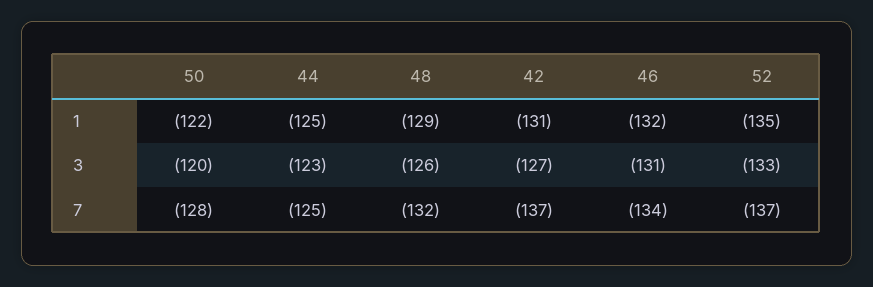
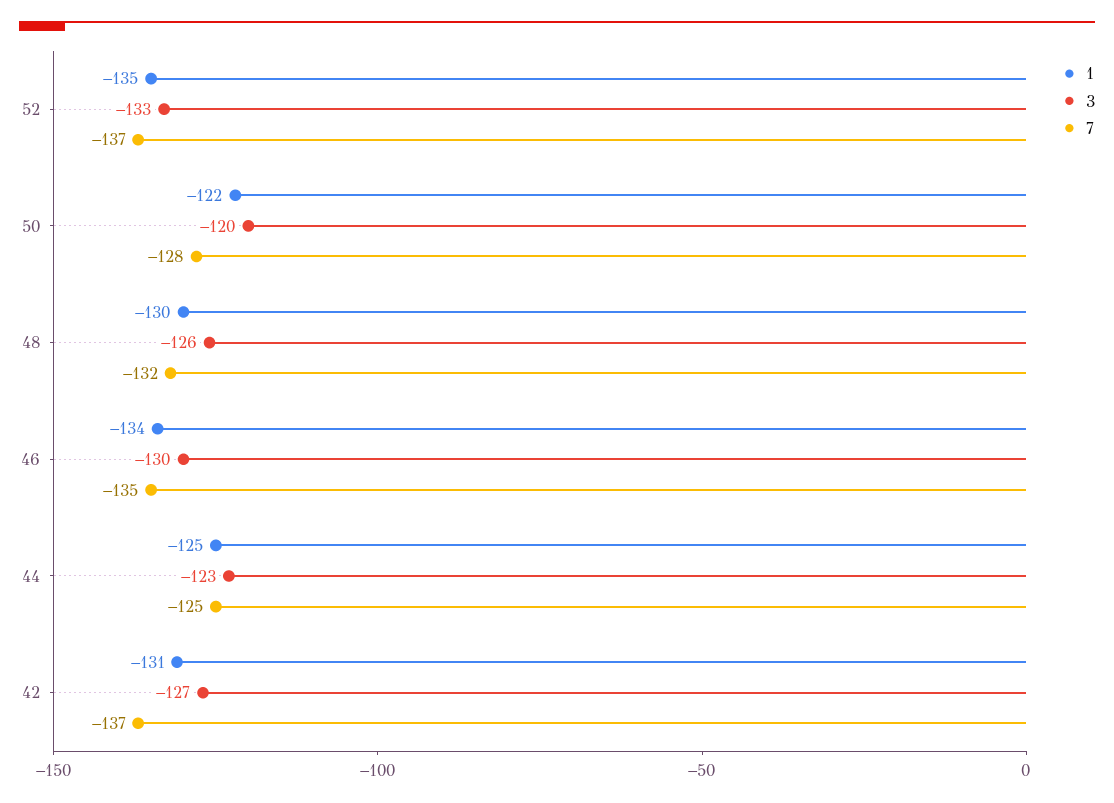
1, 48: -129 -> -130
1, 46: -132 -> -134
3, 46: -131 -> -130
7, 46: -134 -> -135

